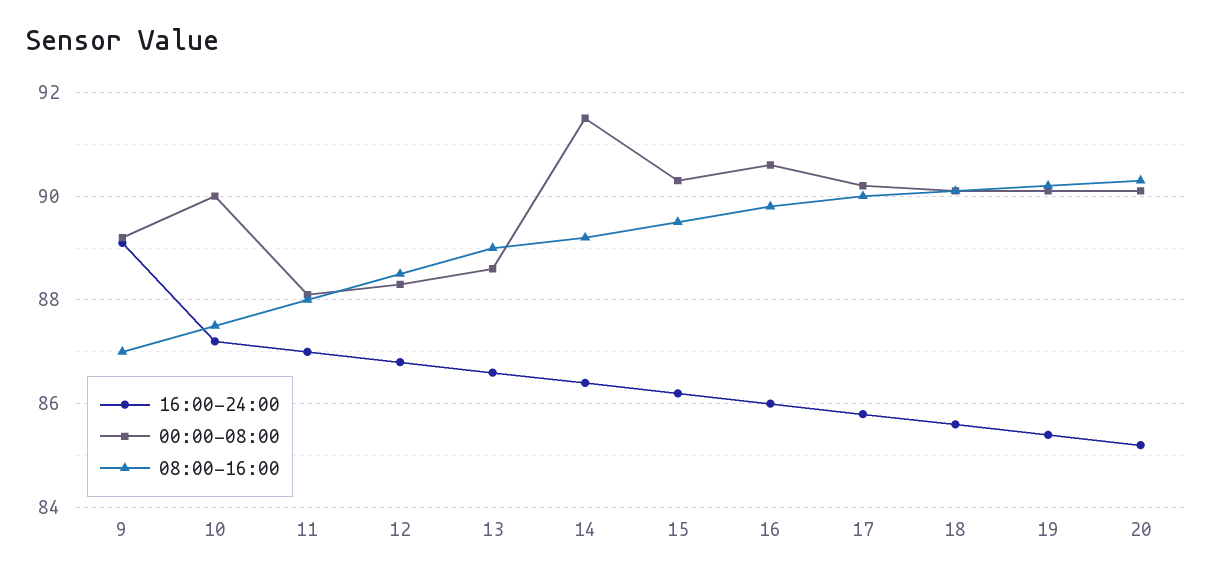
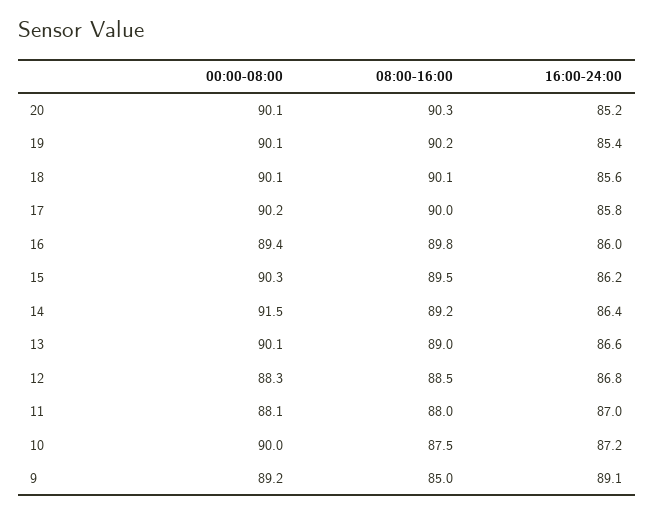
08:00-16:00, 9: 87 -> 85
00:00-08:00, 13: 88.5 -> 90.1
00:00-08:00, 16: 90.5 -> 89.4

